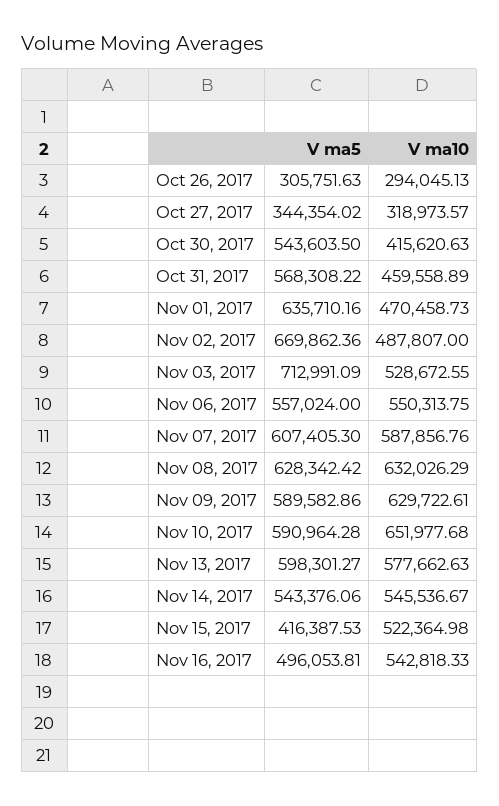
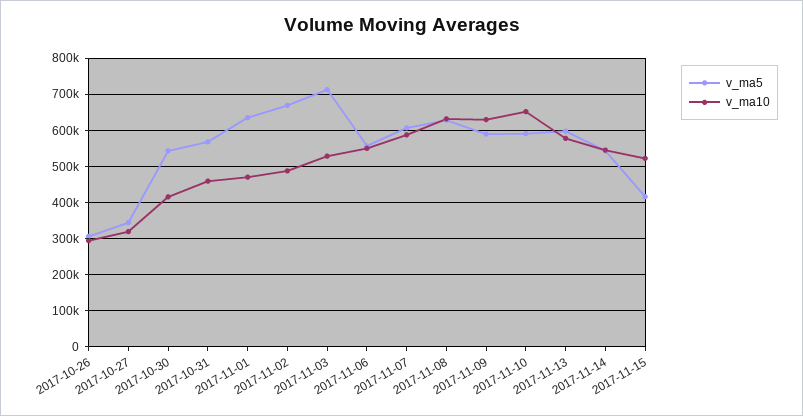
V ma5, Nov 16, 2017: 496053.81 -> none
V ma10, Nov 16, 2017: 542818.33 -> none

